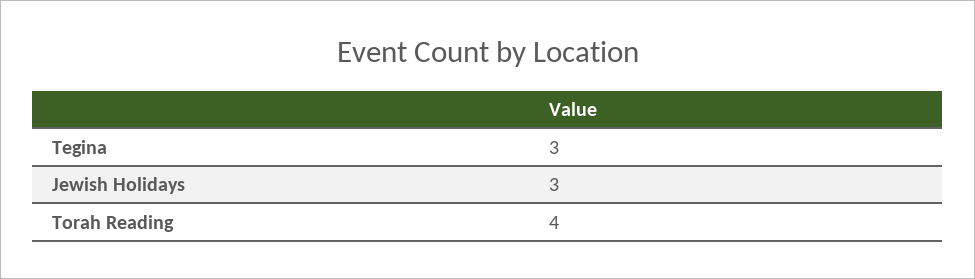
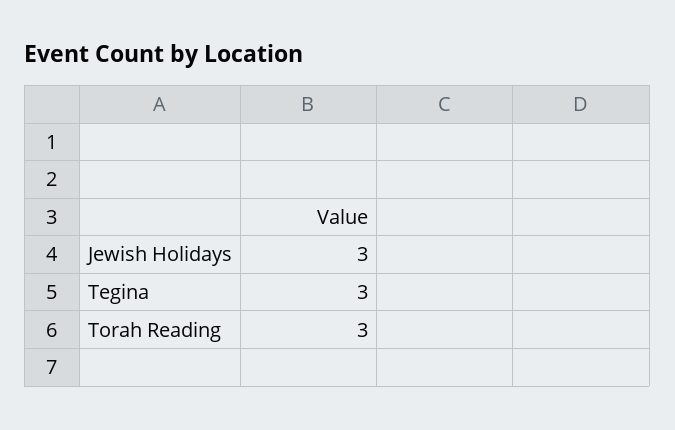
Torah Reading: 4 -> 3

